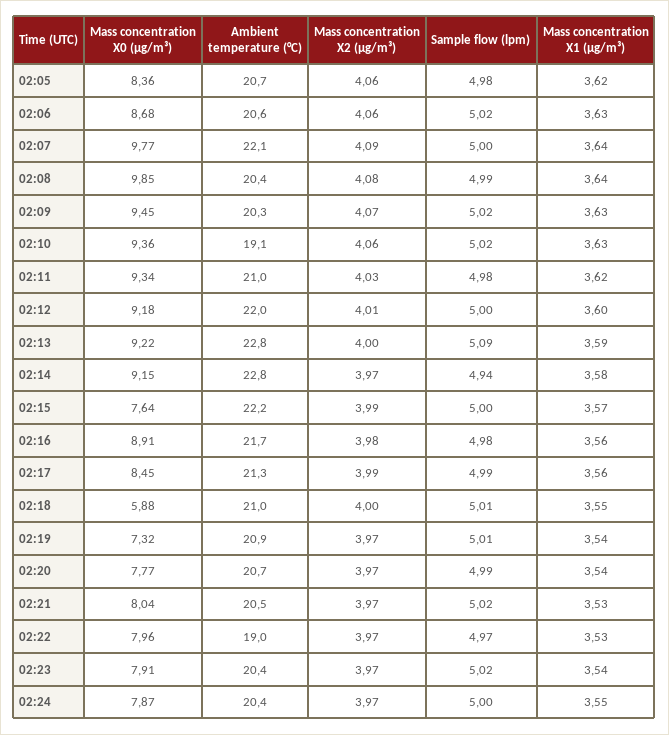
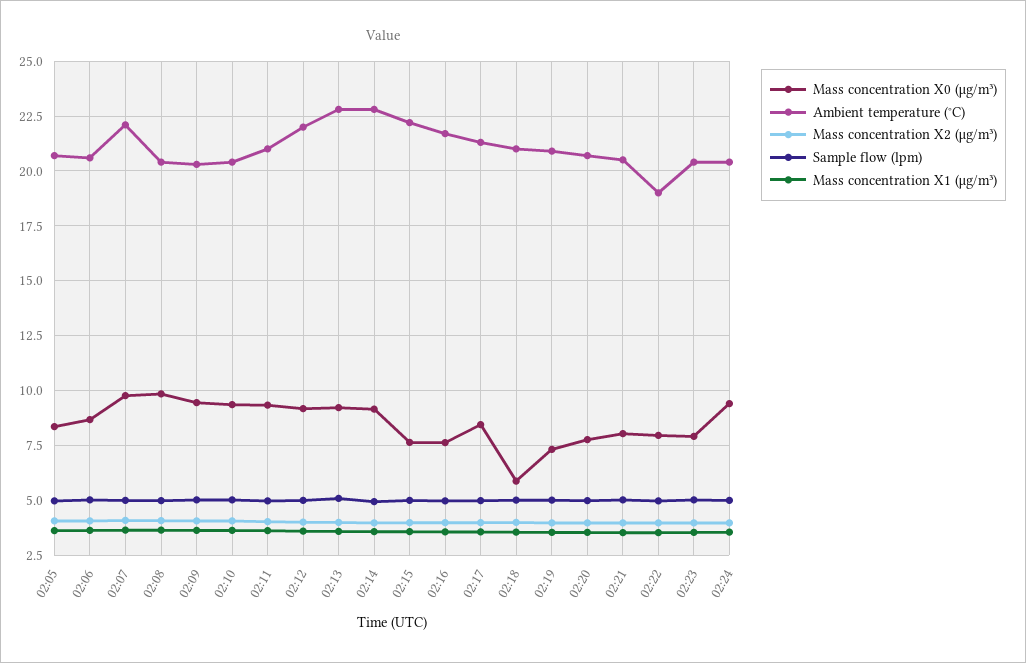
Ambient temperature (°C), 02:10: 19.1 -> 20.5
Mass concentration X0 (μg/m³), 02:16: 8.91 -> 7.5
Mass concentration X0 (μg/m³), 02:24: 7.87 -> 9.5

